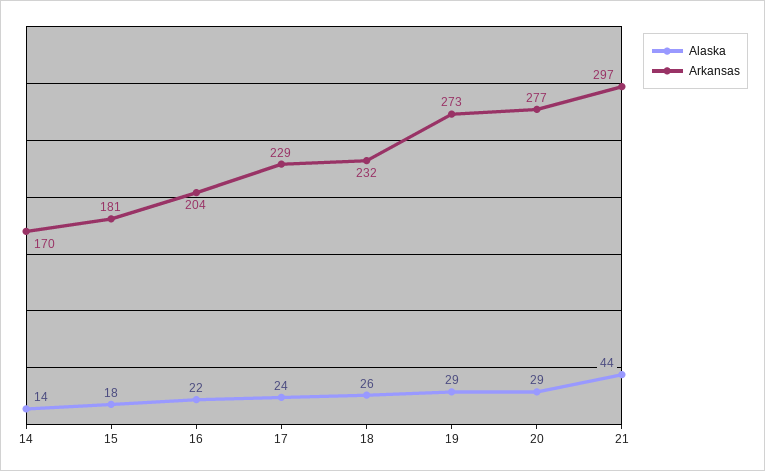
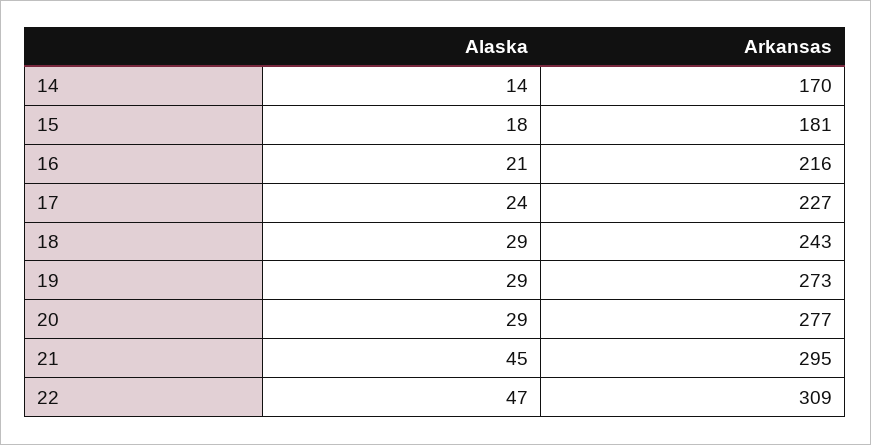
Alaska, 16: 22 -> 21
Arkansas, 16: 204 -> 216
Arkansas, 17: 229 -> 227
Alaska, 18: 26 -> 29
Arkansas, 18: 232 -> 243
Alaska, 21: 44 -> 45
Arkansas, 21: 297 -> 295
Alaska, 22: none -> 47
Arkansas, 22: none -> 309

